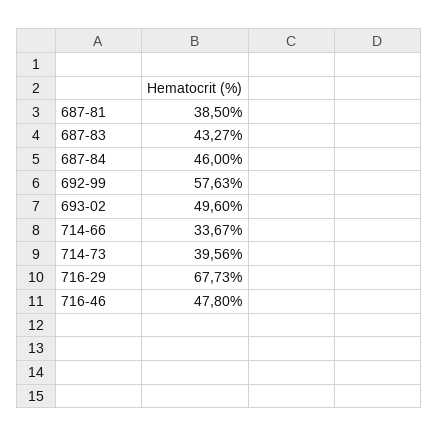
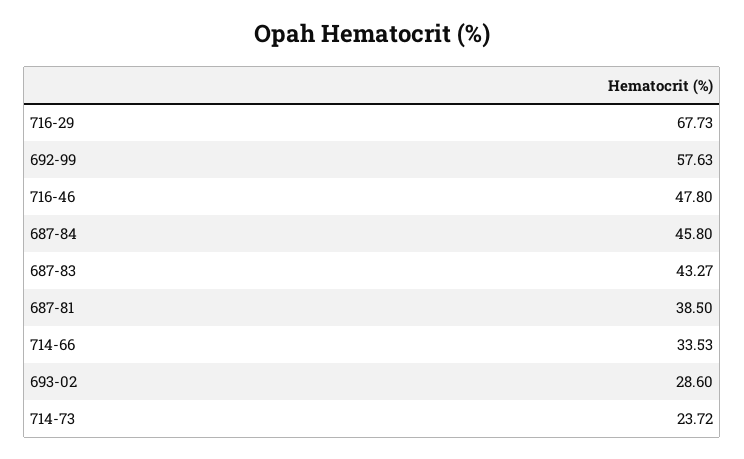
687-84: 46 -> 45.8
693-02: 49.6 -> 28.6
714-66: 33.67 -> 33.53
714-73: 39.56 -> 23.72

